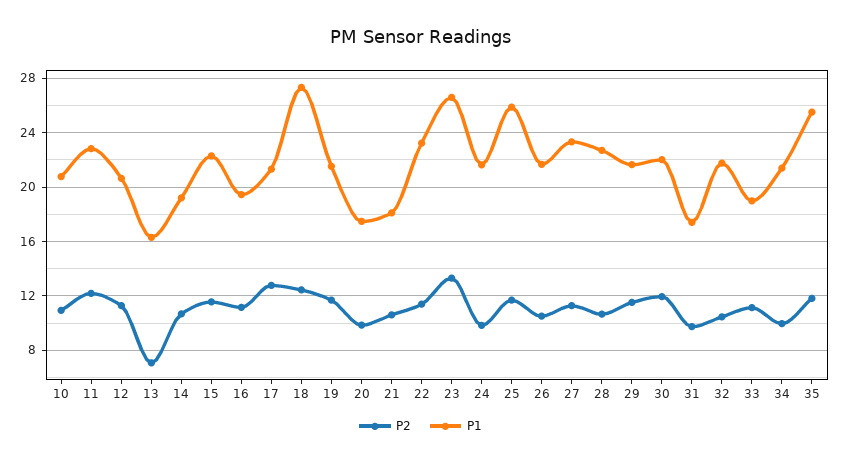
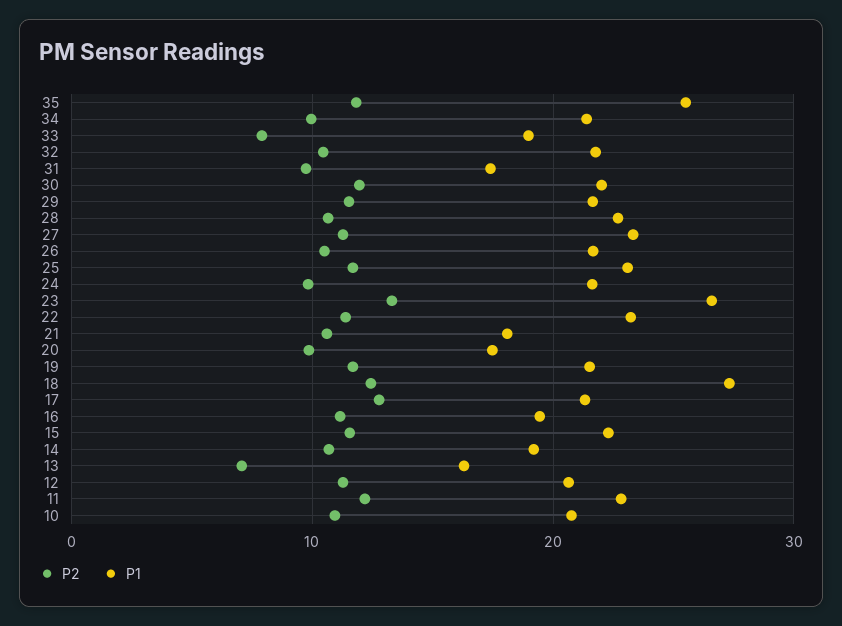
P1, 25: 26 -> 23
P2, 33: 11 -> 8

